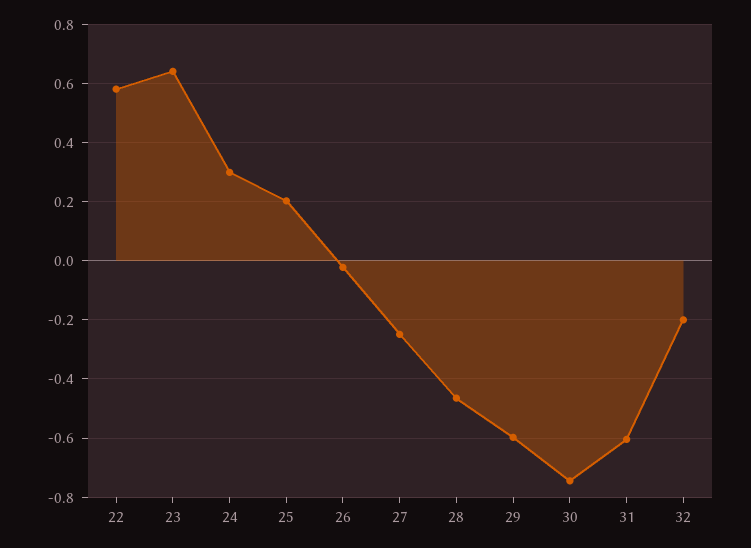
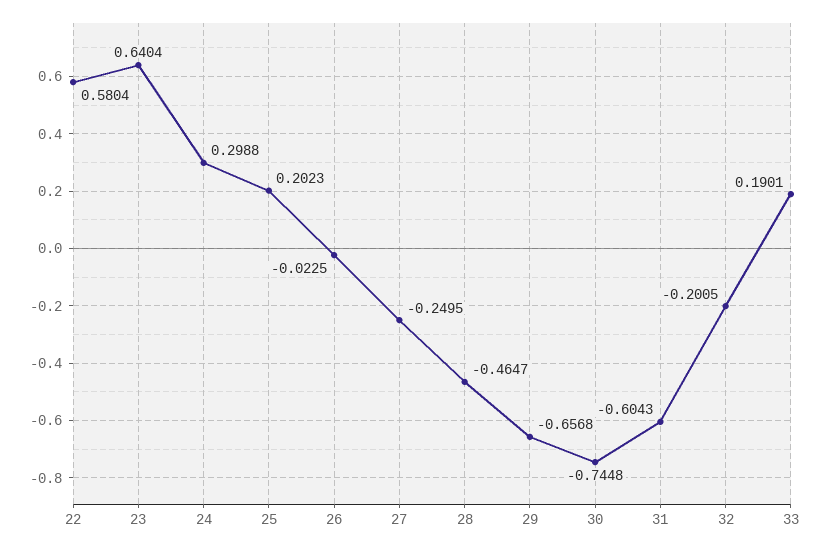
29: -0.6 -> -0.6568
33: none -> 0.1901

